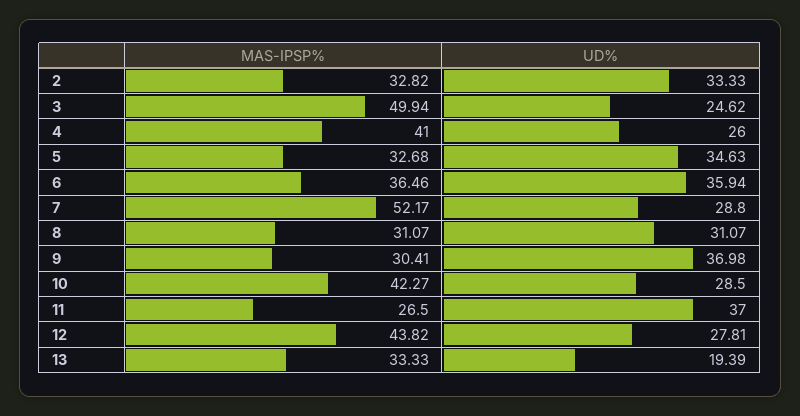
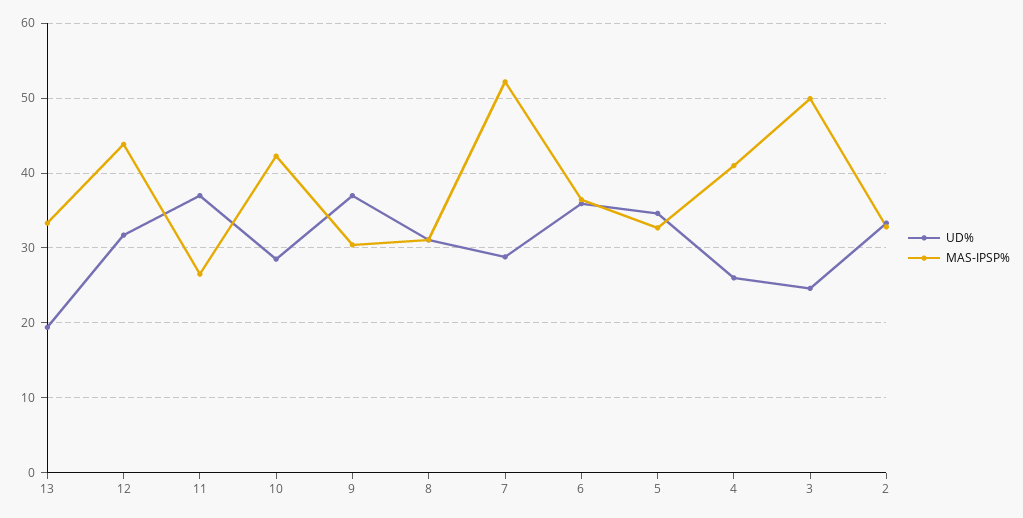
UD%, 12: 27.81 -> 32

